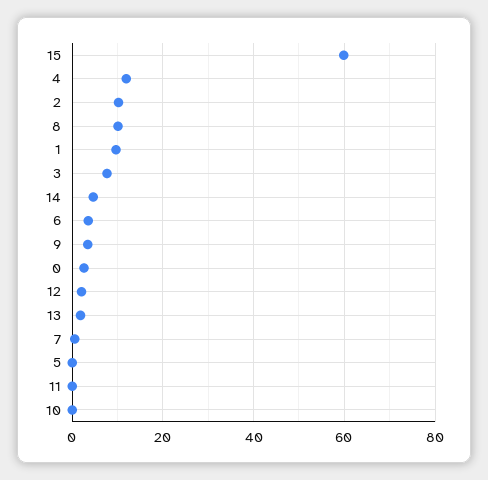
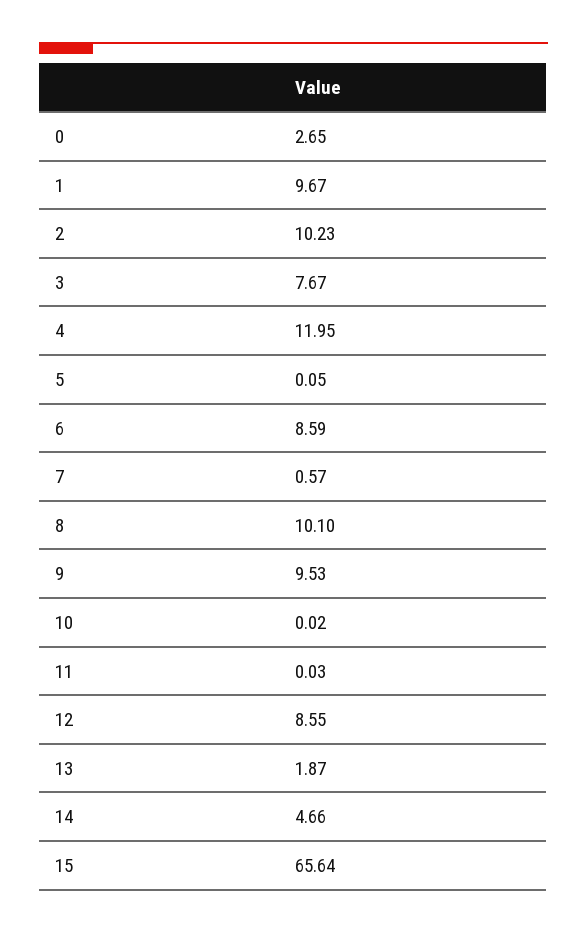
15: 60 -> 65.64
6: 4 -> 8.59
9: 4 -> 9.53
12: 2 -> 8.55

